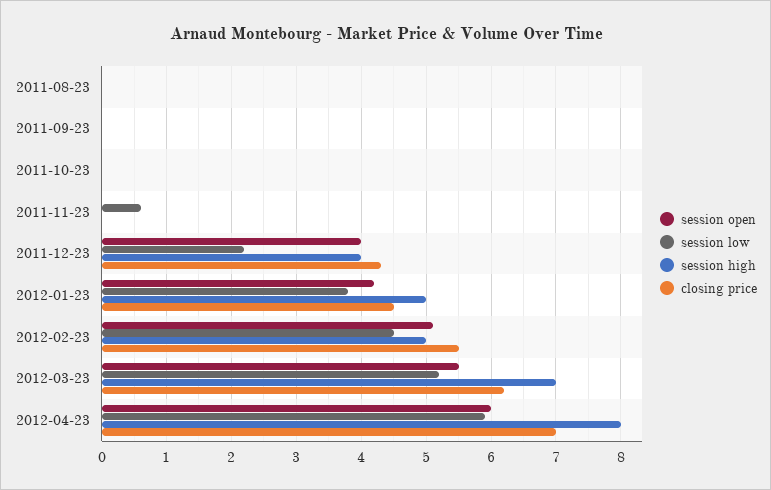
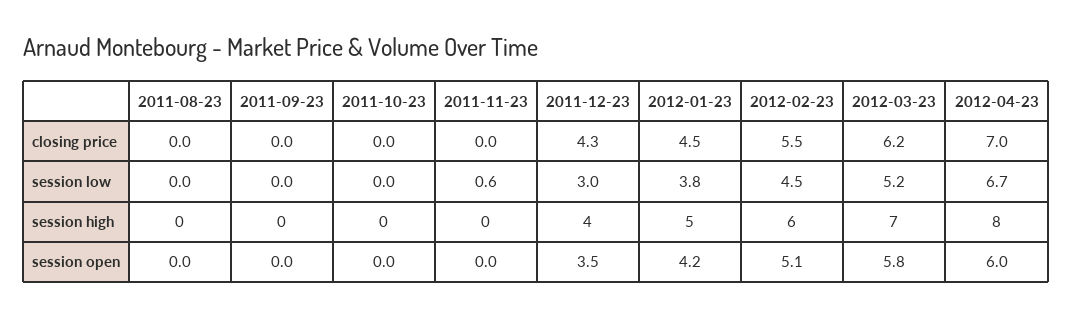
session open, 2011-12-23: 4 -> 3.5
session low, 2011-12-23: 2.2 -> 3
session high, 2012-02-23: 5 -> 6
session open, 2012-03-23: 5.5 -> 5.8
session low, 2012-04-23: 5.9 -> 6.7

